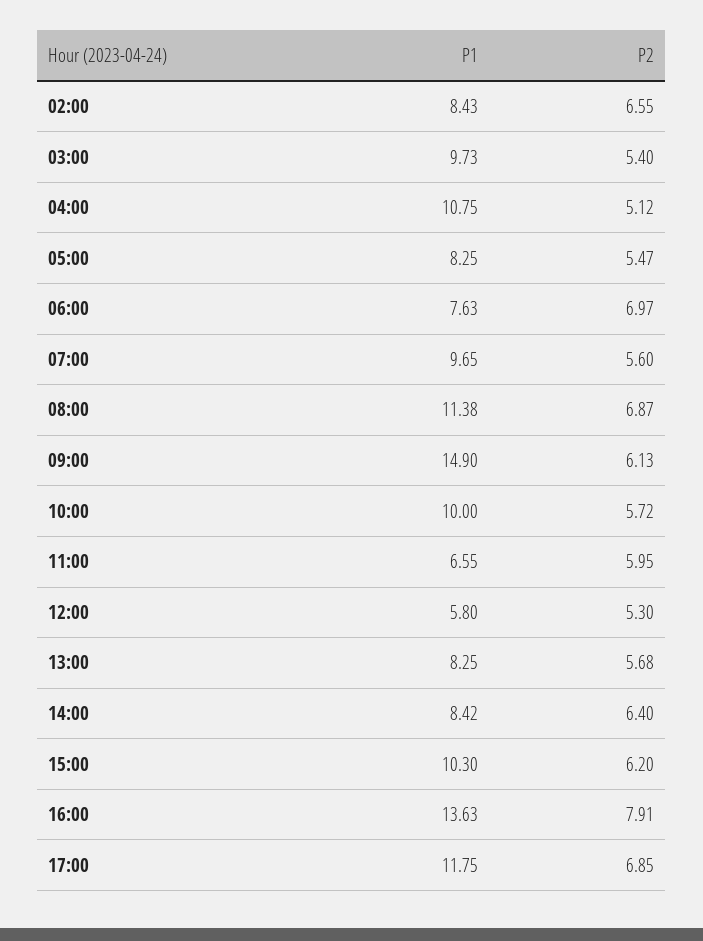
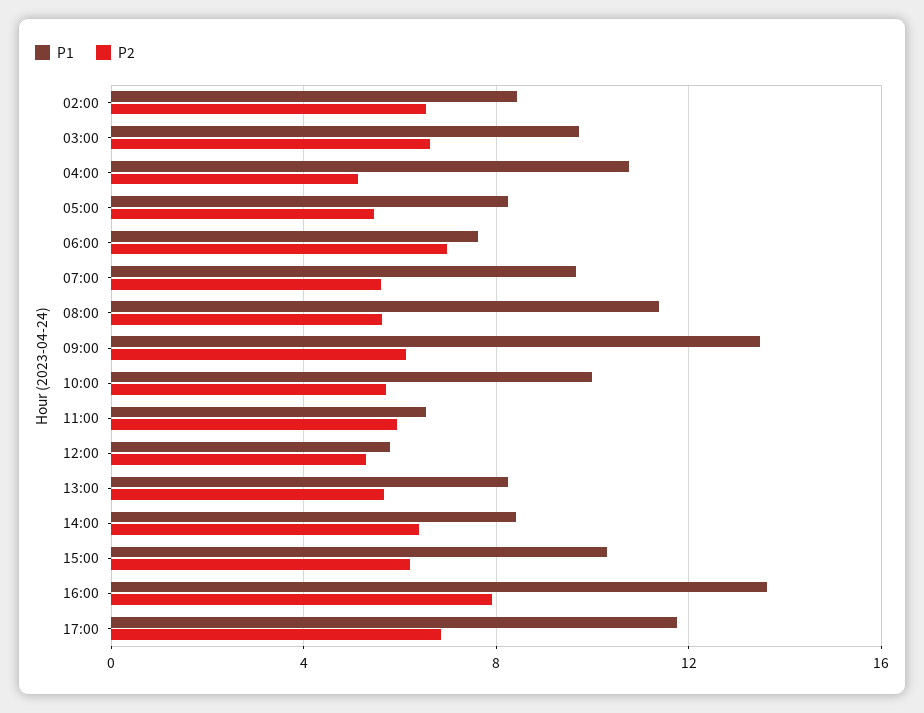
P2, 03:00: 5.4 -> 6.5
P2, 08:00: 6.87 -> 5.5
P1, 09:00: 14.9 -> 13.5

